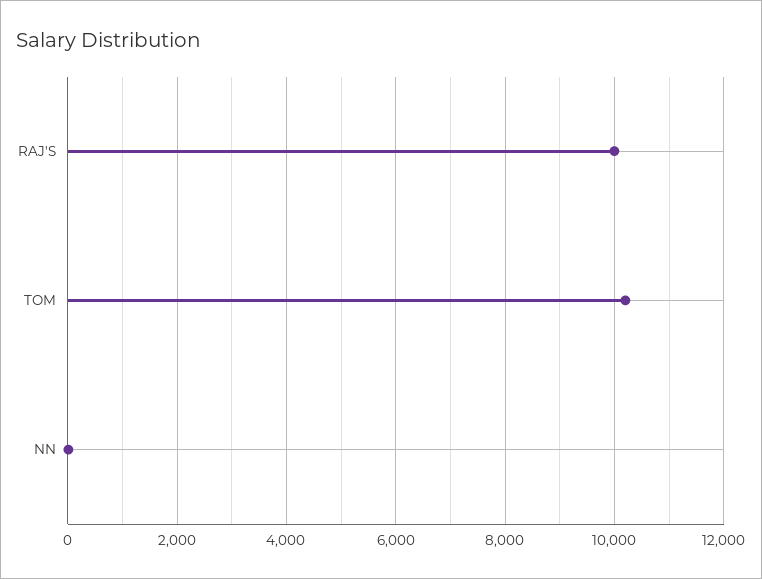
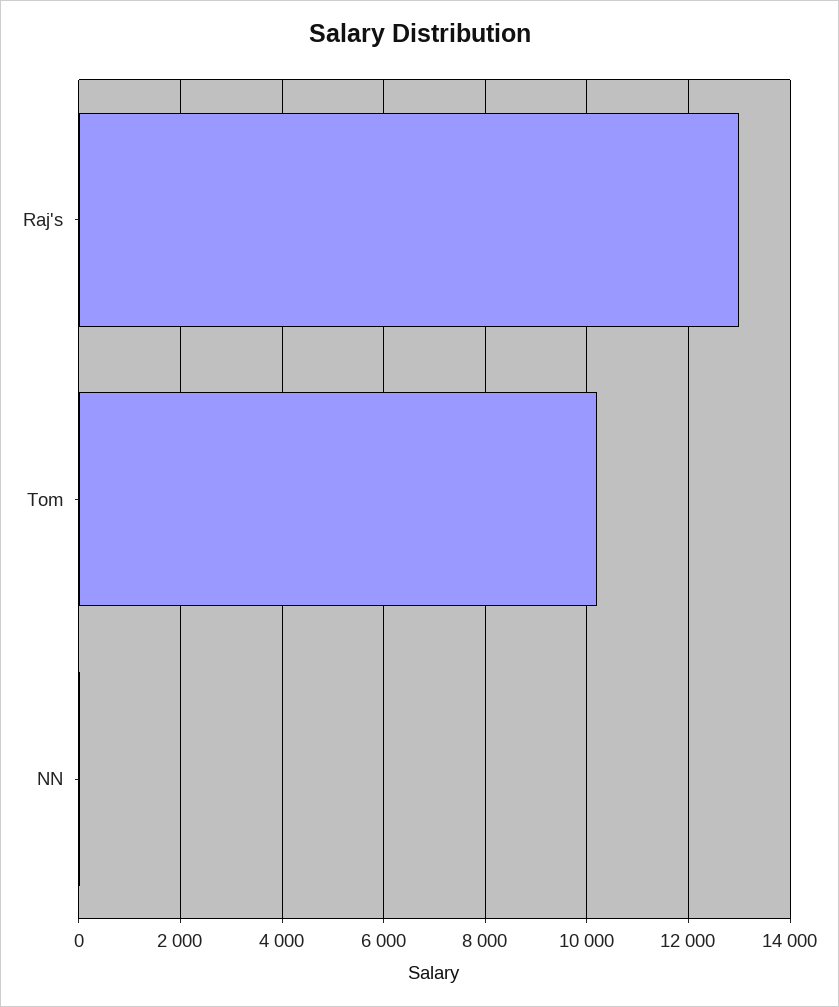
RAJ'S: 10000 -> 13000

